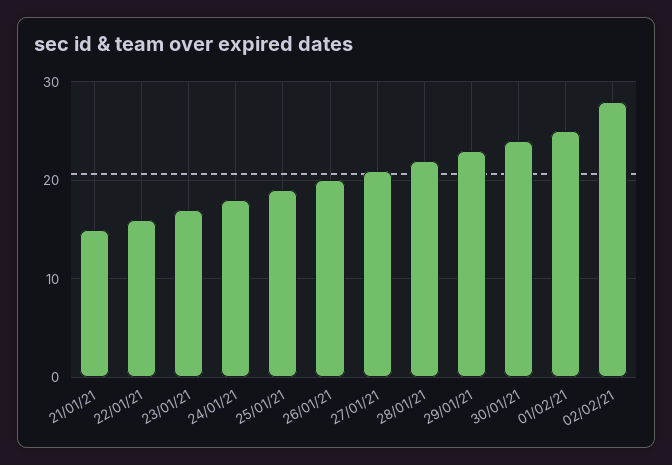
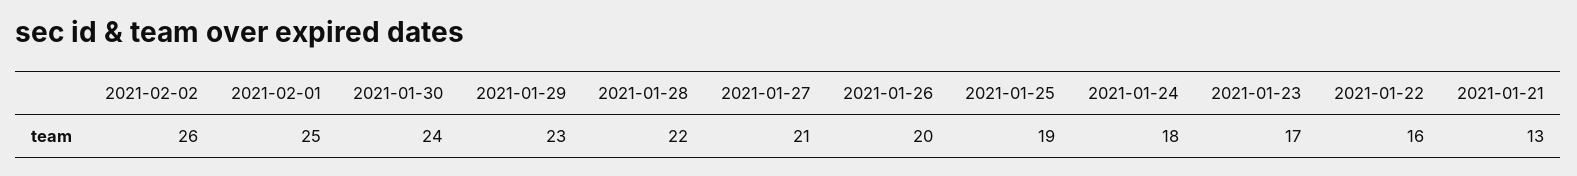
21/01/21: 15 -> 13
02/02/21: 28 -> 26

